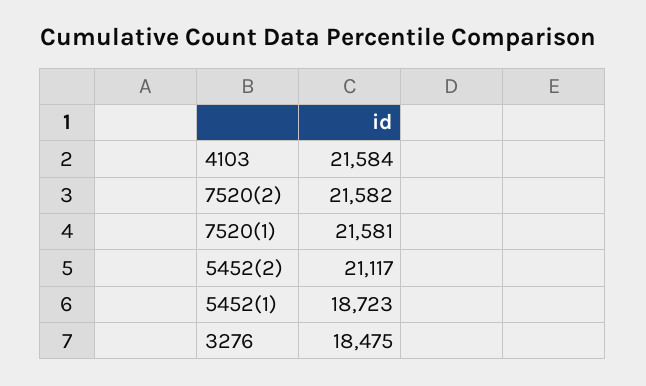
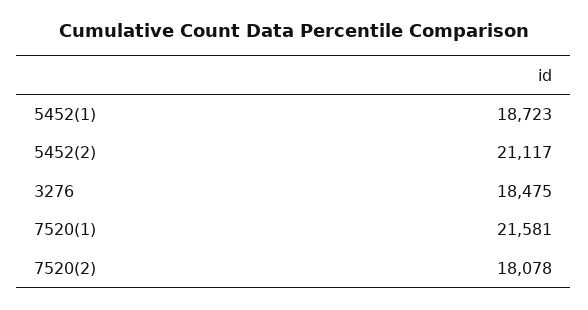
4103: 21584 -> none
7520(2): 21582 -> 18078

